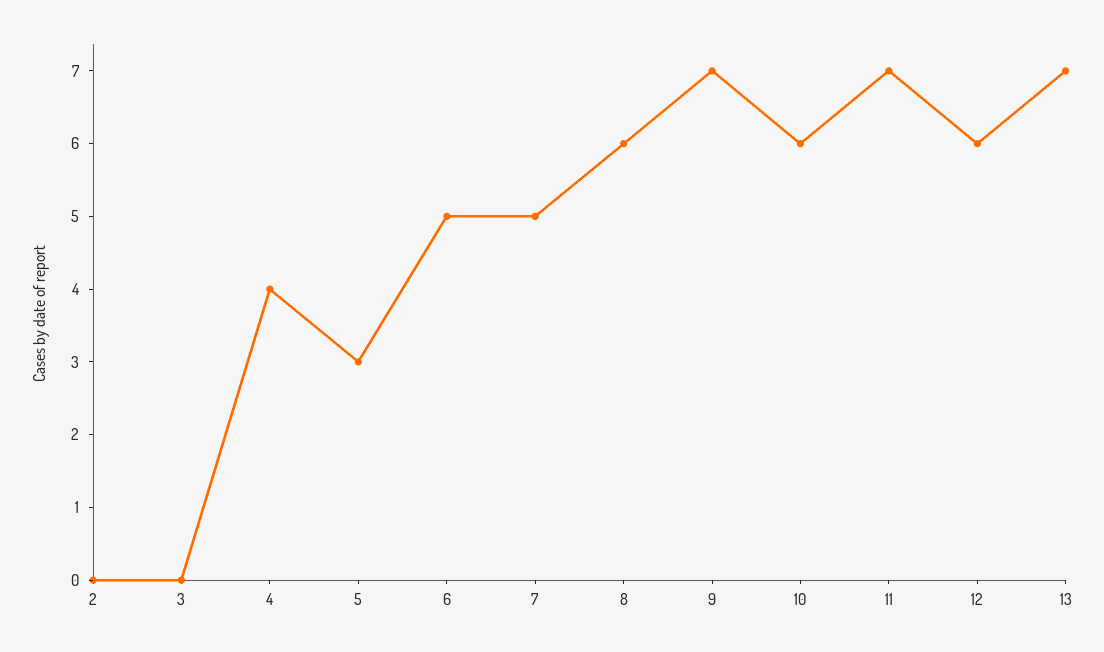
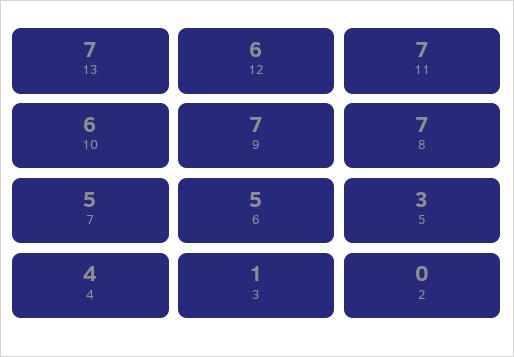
3: 0 -> 1
8: 6 -> 7

